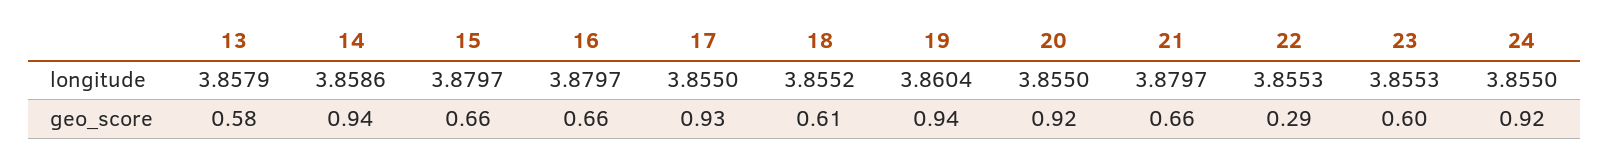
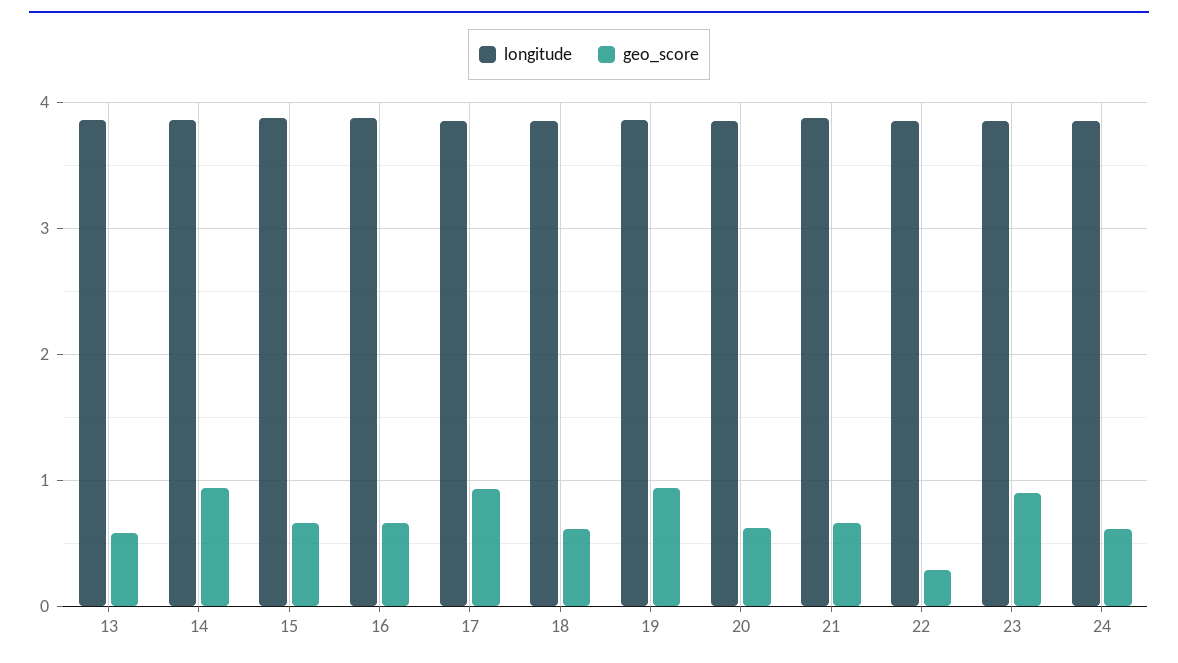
geo_score, 20: 0.92 -> 0.6
geo_score, 23: 0.6 -> 0.9
geo_score, 24: 0.92 -> 0.6

